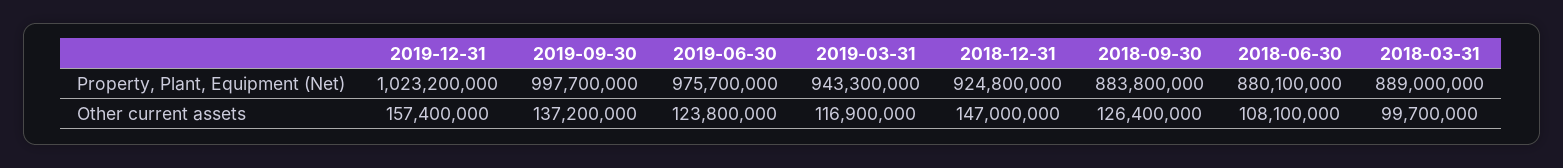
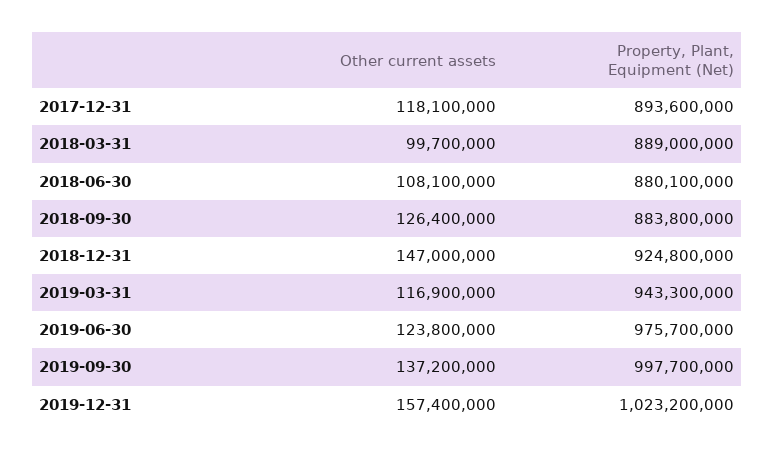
2017-12-31, Other current assets: none -> 118100000
2017-12-31, Property, Plant, Equipment (Net): none -> 893600000

